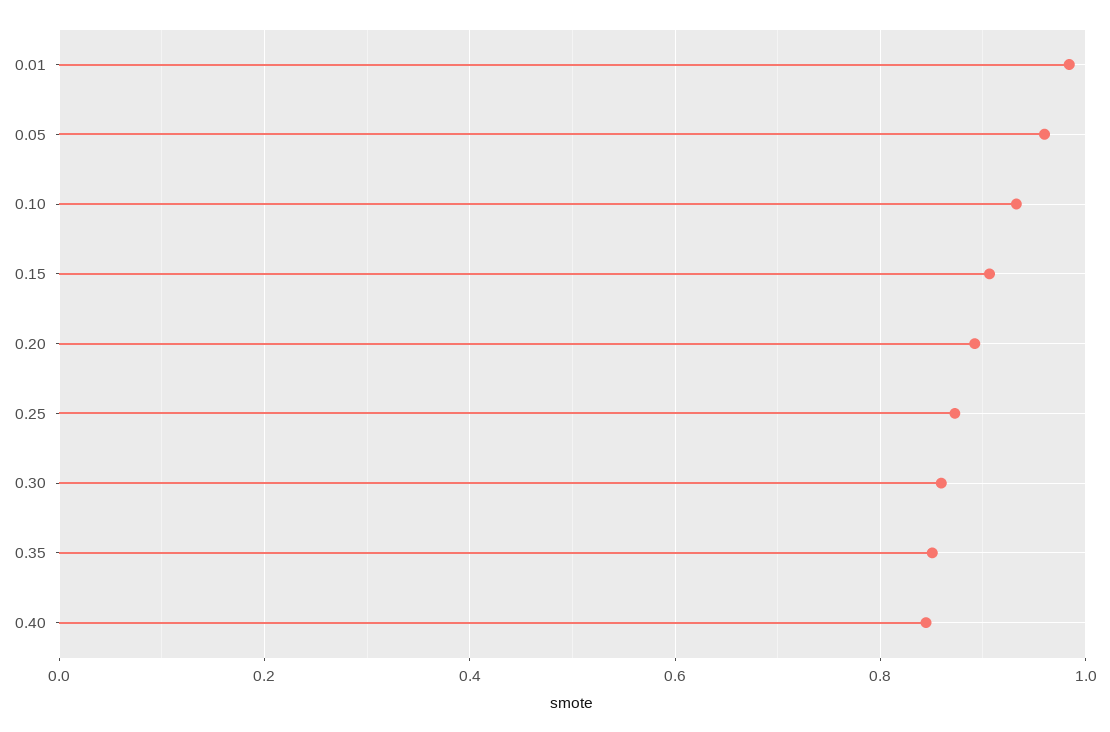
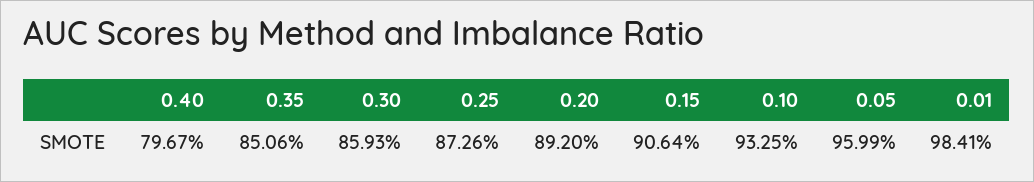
0.40: 0.84 -> 0.7967

